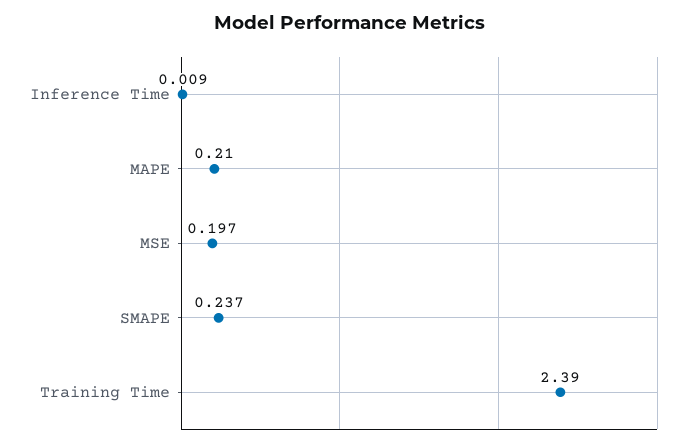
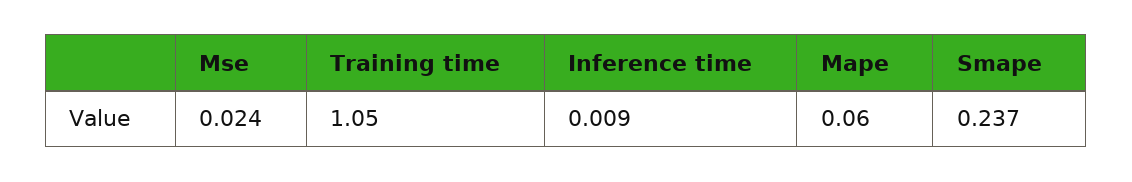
MAPE: 0.21 -> 0.06
MSE: 0.197 -> 0.024
Training Time: 2.39 -> 1.05

